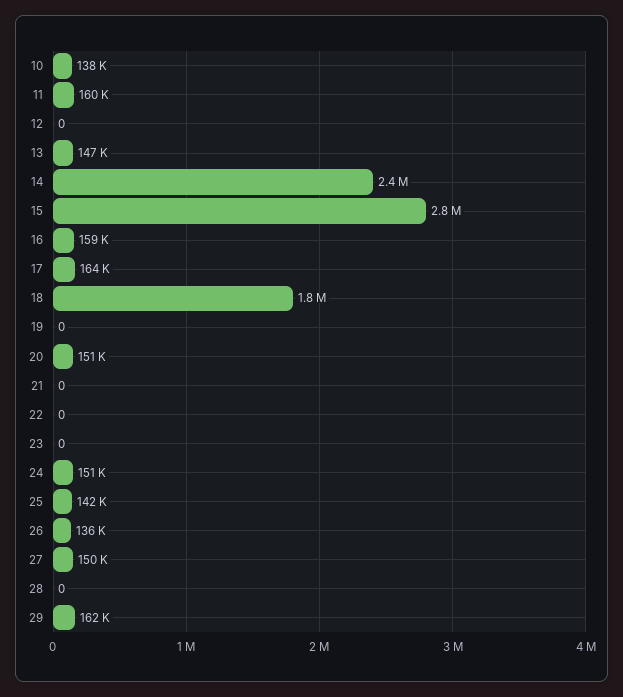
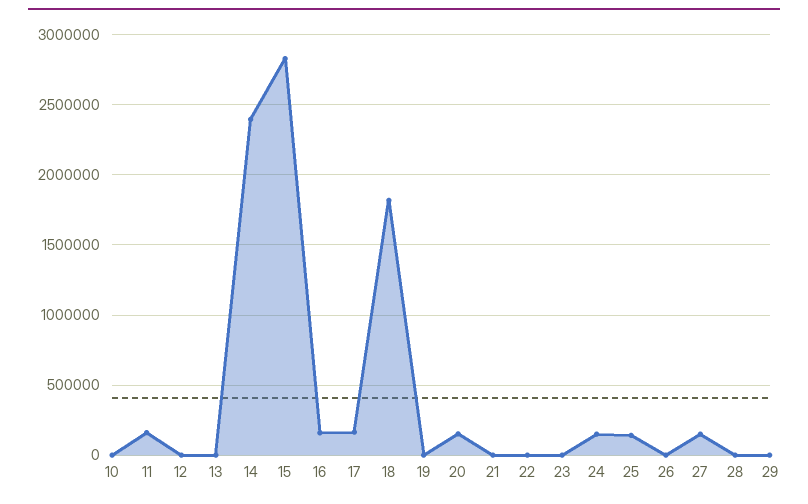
10: 138000 -> 0
13: 147000 -> 0
26: 136000 -> 0
29: 162000 -> 0

